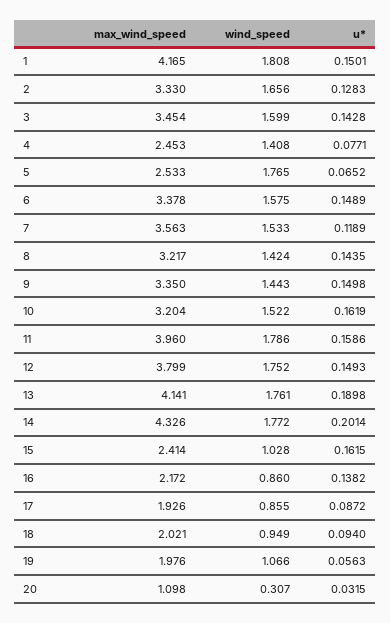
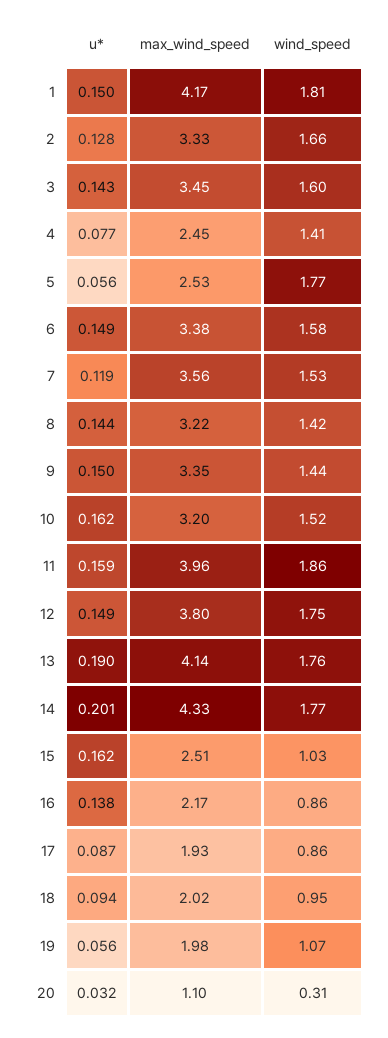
u*, 5: 0.0652 -> 0.056
wind_speed, 11: 1.786 -> 1.86
max_wind_speed, 15: 2.414 -> 2.51

